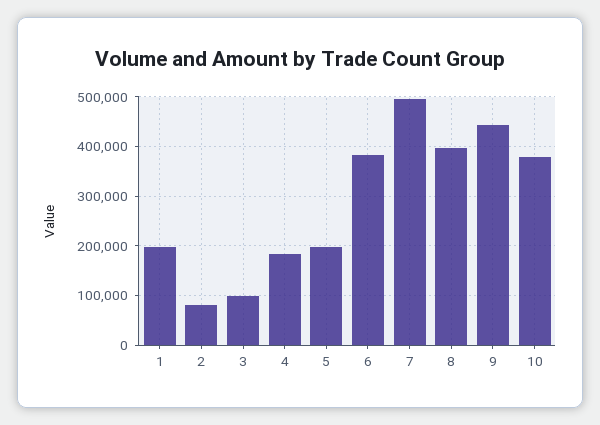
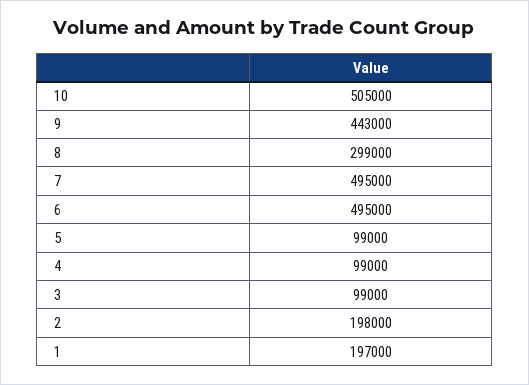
2: 80000 -> 198000
4: 180000 -> 99000
5: 200000 -> 99000
6: 380000 -> 495000
8: 400000 -> 299000
10: 380000 -> 505000

